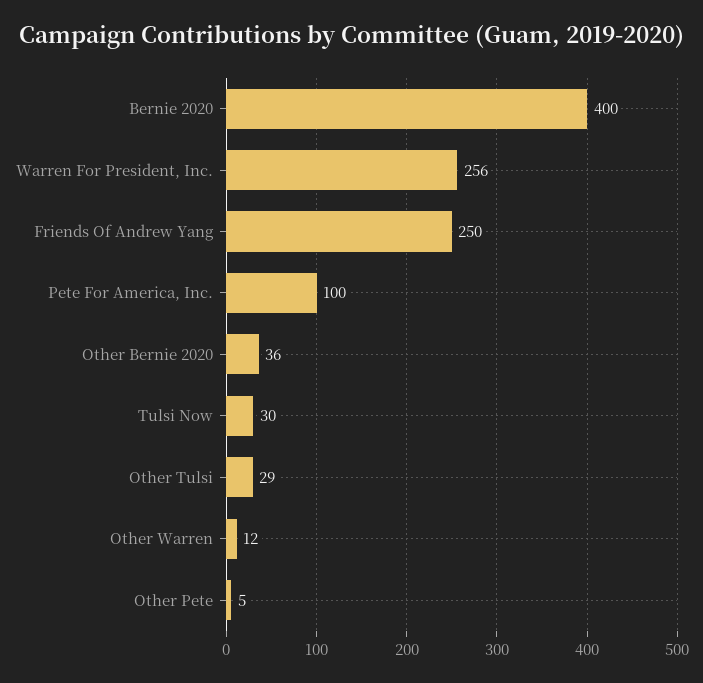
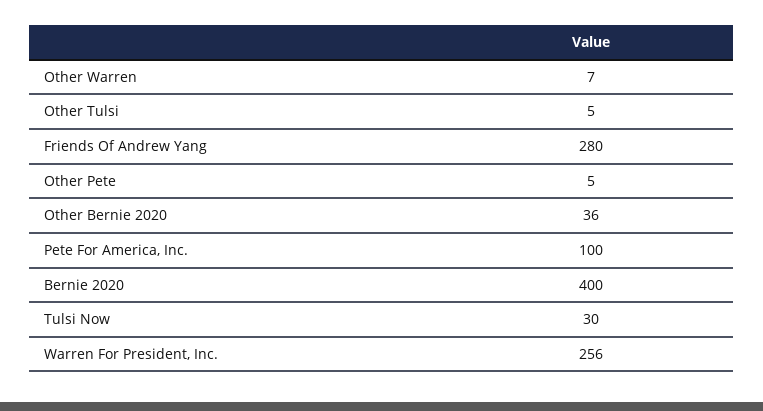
Friends Of Andrew Yang: 250 -> 280
Other Tulsi: 29 -> 5
Other Warren: 12 -> 7

